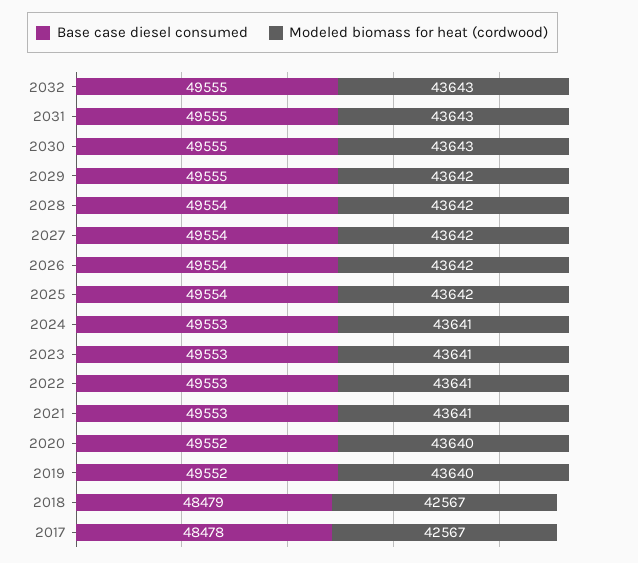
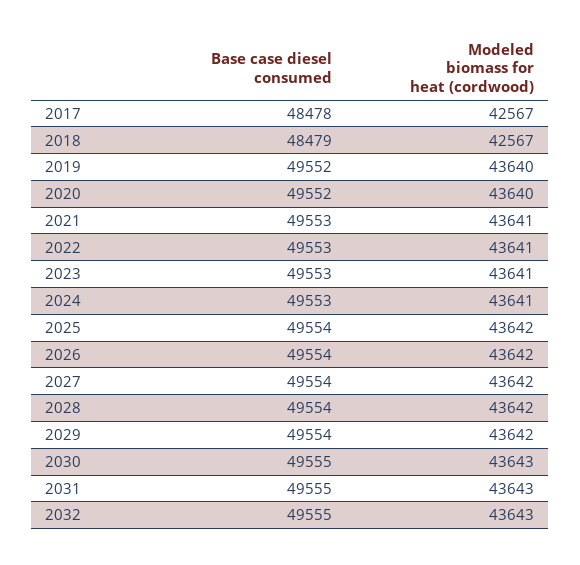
Base case diesel consumed, 2029: 49555 -> 49554

